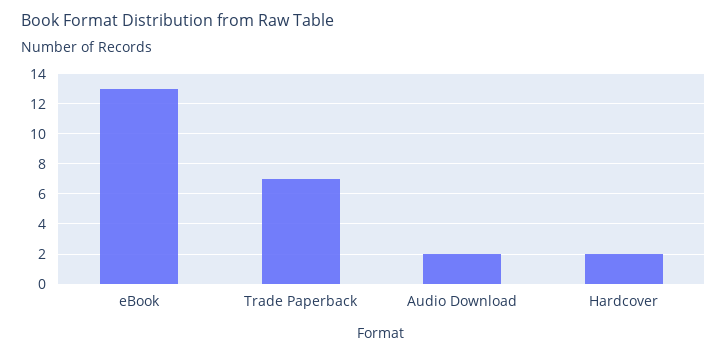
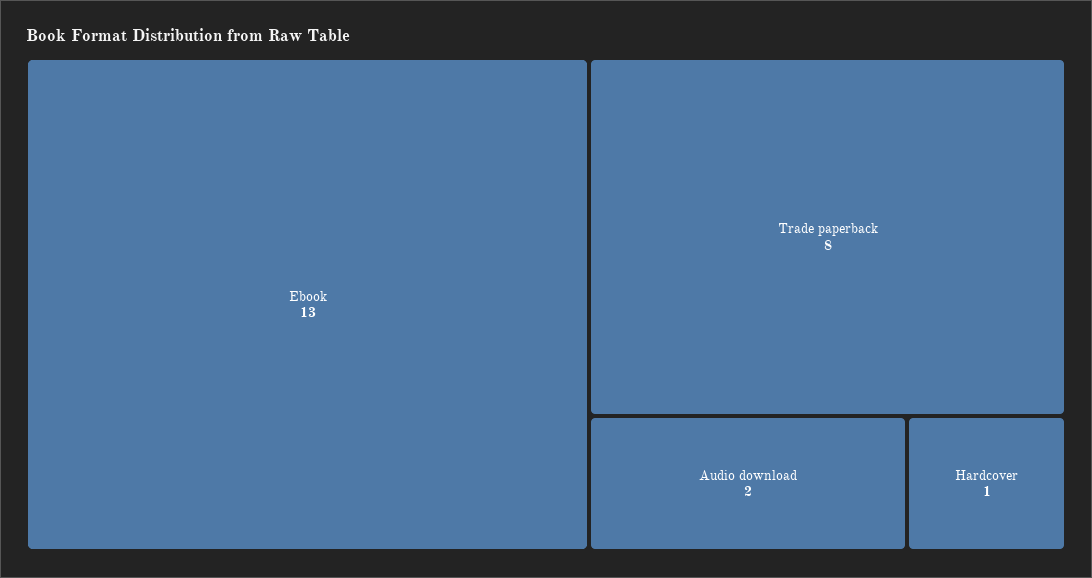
Trade Paperback: 7 -> 8
Hardcover: 2 -> 1

